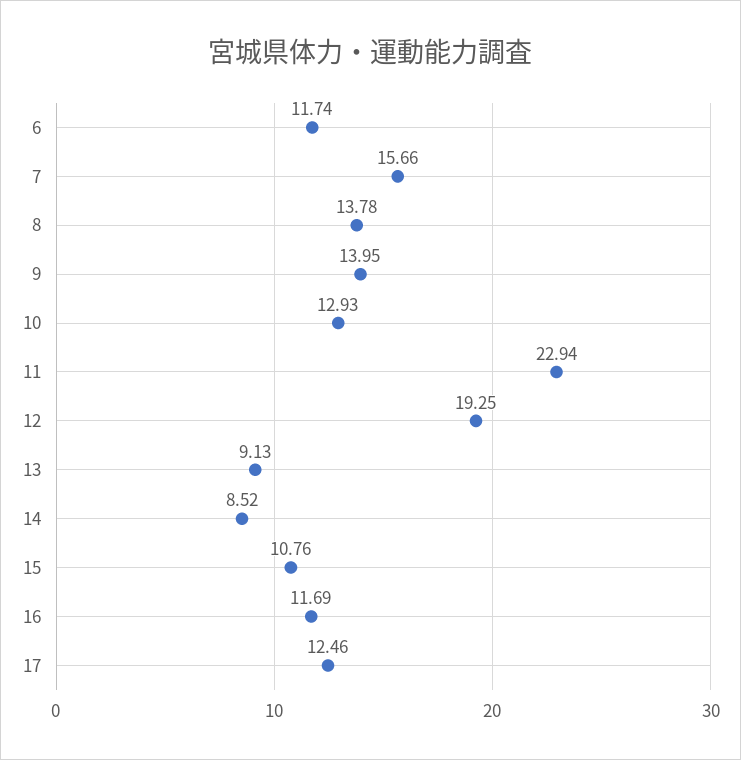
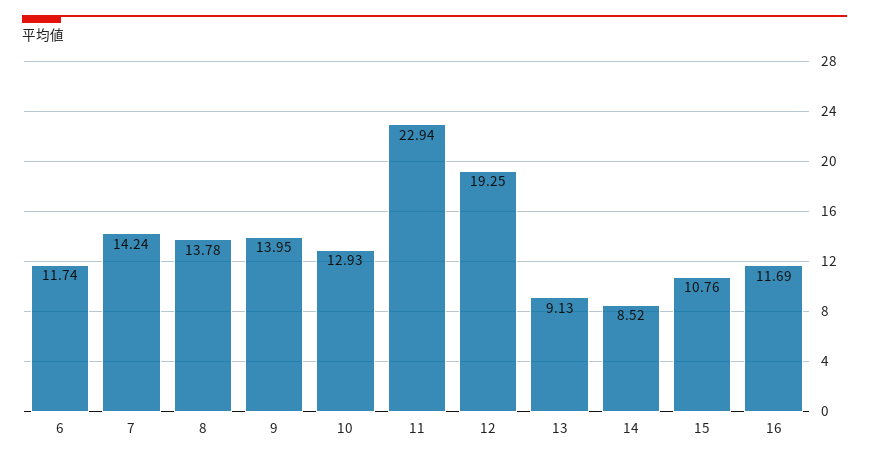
7: 15.66 -> 14.24
17: 12.46 -> none

